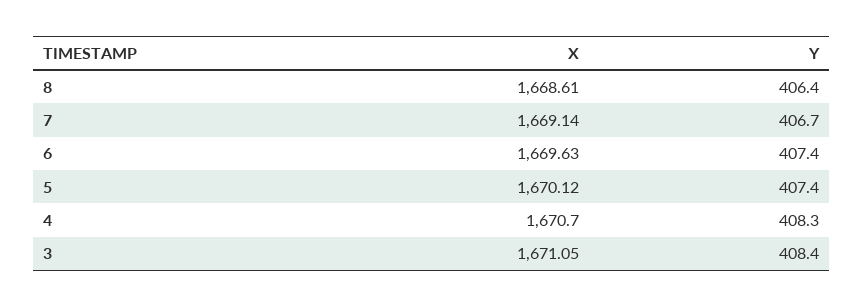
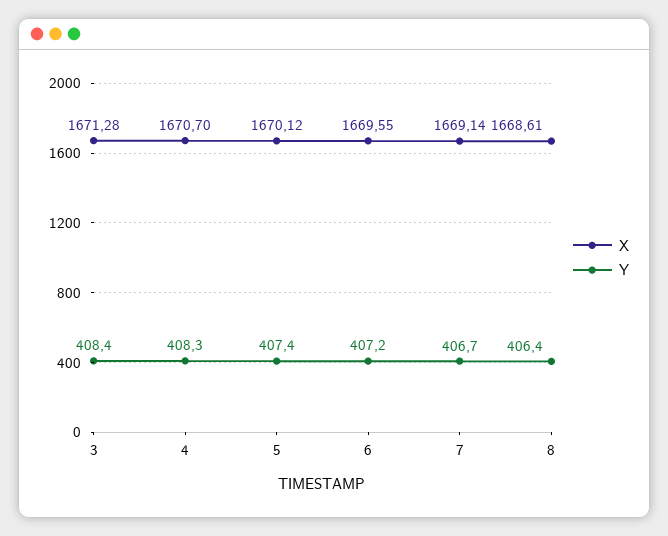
X, 6: 1669.63 -> 1669.55
Y, 6: 407.4 -> 407.2
X, 3: 1671.05 -> 1671.28

